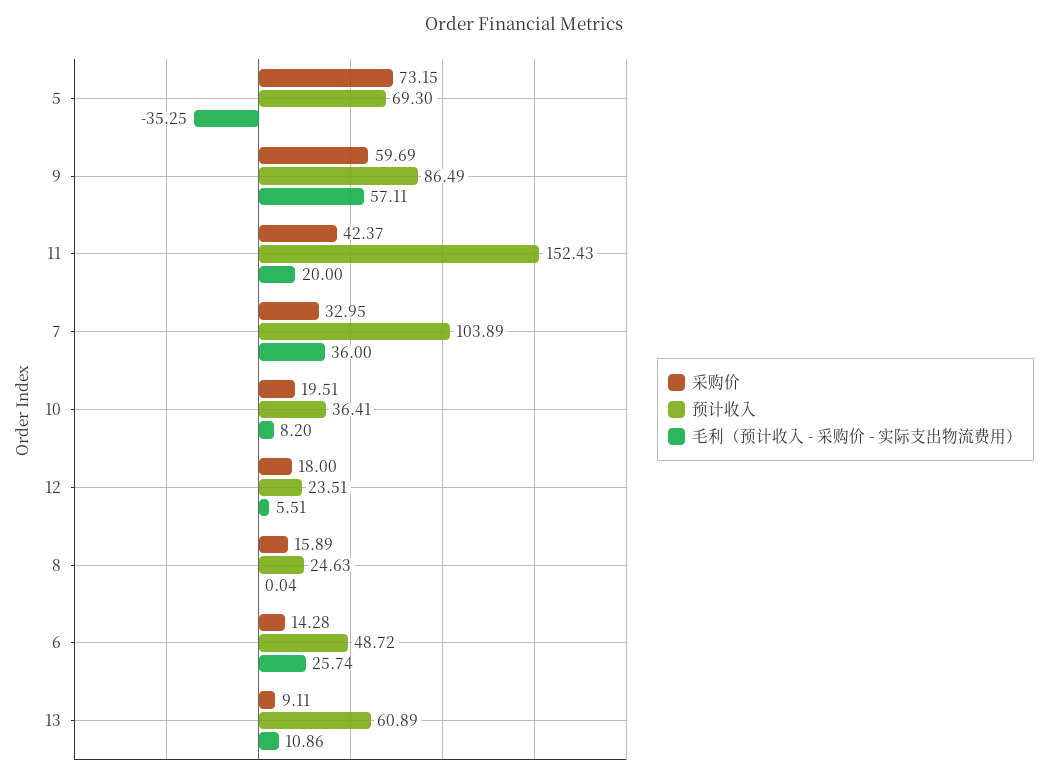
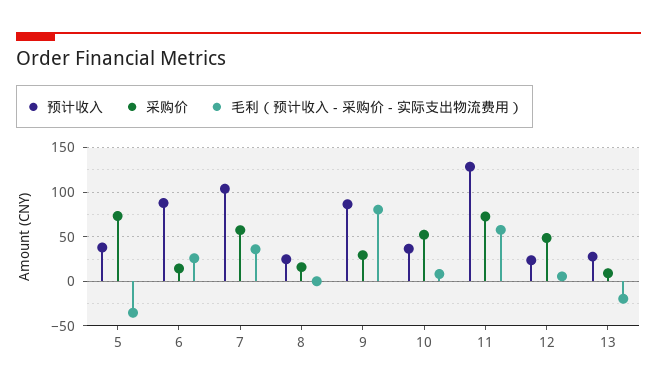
预计收入, 5: 69.3 -> 40
采购价, 9: 59.69 -> 30
毛利（预计收入 - 采购价 - 实际支出物流费用）, 9: 57.11 -> 80
采购价, 11: 42.37 -> 70
预计收入, 11: 152.43 -> 130
毛利（预计收入 - 采购价 - 实际支出物流费用）, 11: 20 -> 60
采购价, 7: 32.95 -> 60
采购价, 10: 19.51 -> 50
采购价, 12: 18 -> 50
预计收入, 6: 48.72 -> 90
预计收入, 13: 60.89 -> 30
毛利（预计收入 - 采购价 - 实际支出物流费用）, 13: 10.86 -> -20

